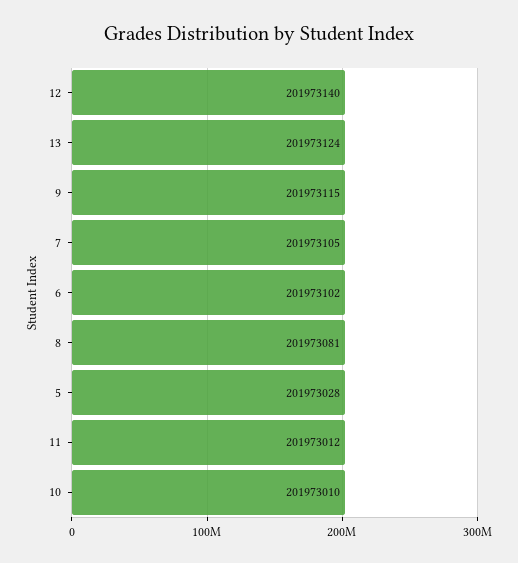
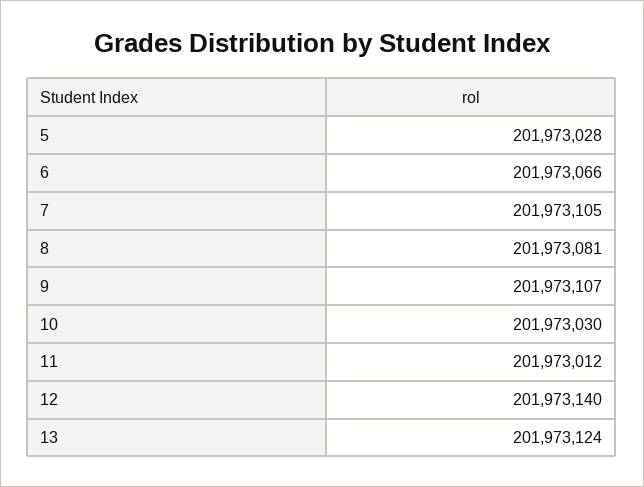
9: 201973115 -> 201973107
6: 201973102 -> 201973066
10: 201973010 -> 201973030

